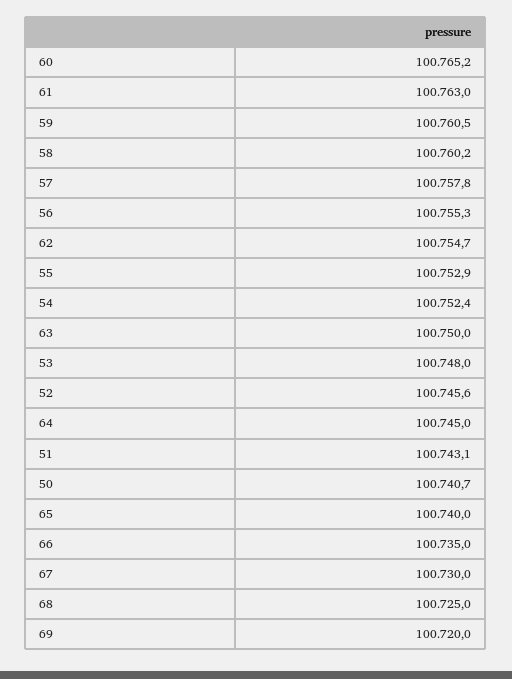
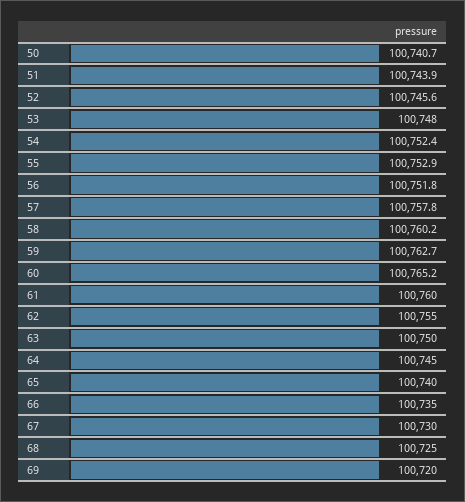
61: 100763 -> 100760
59: 100760.5 -> 100762.7
56: 100755.3 -> 100751.8
62: 100754.7 -> 100755
51: 100743.1 -> 100743.9

